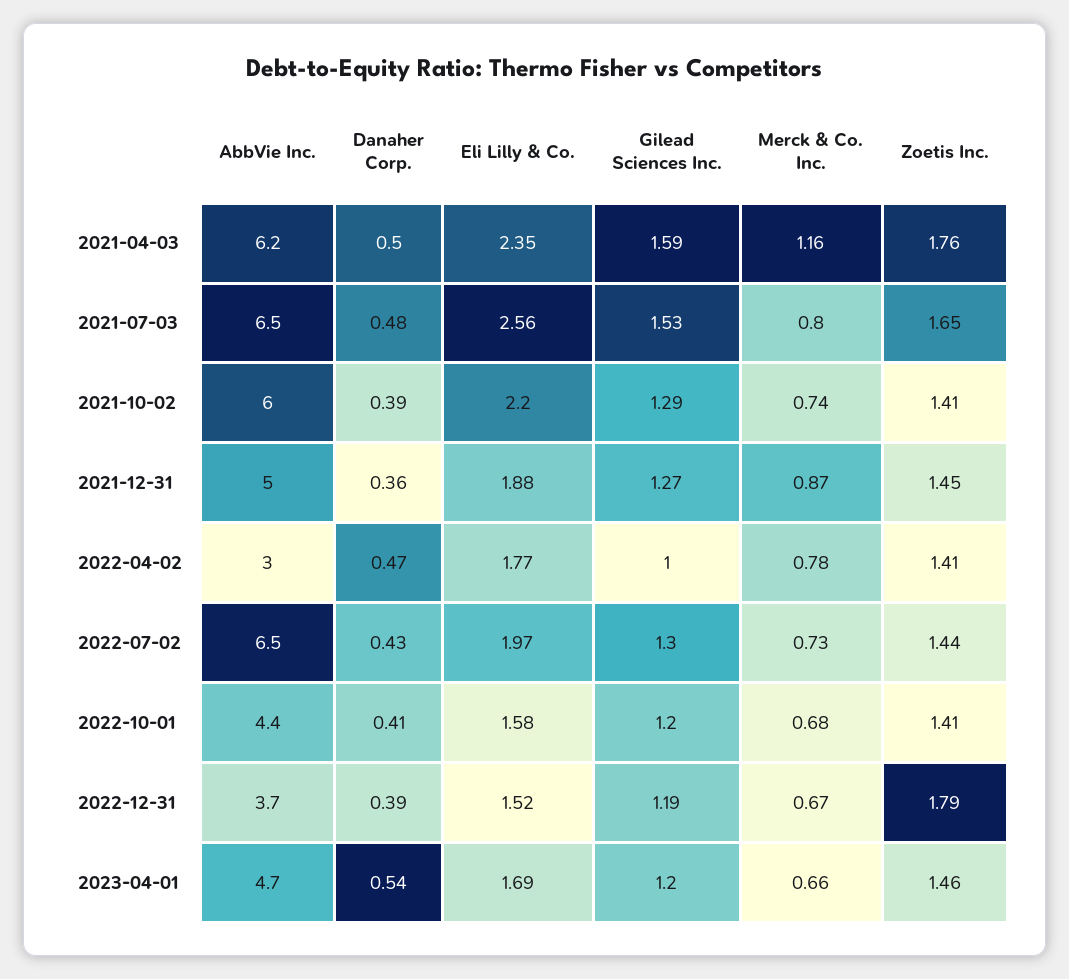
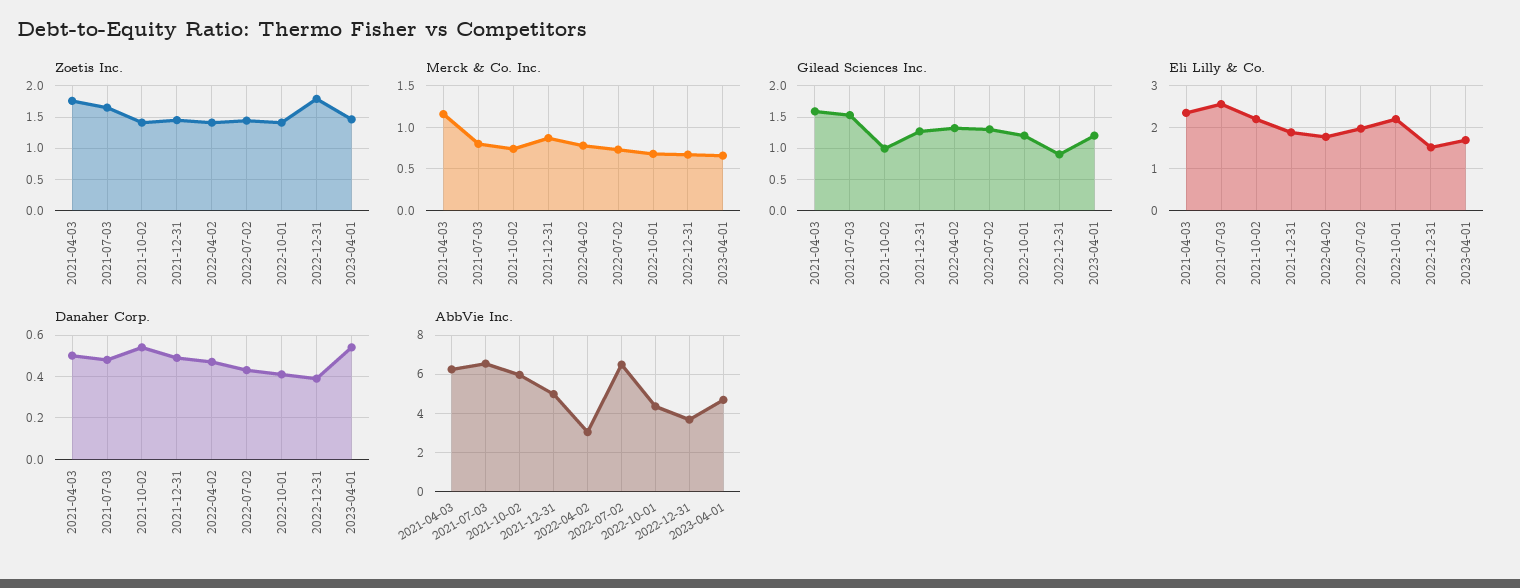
Danaher Corp., 2021-10-02: 0.39 -> 0.55
Gilead Sciences Inc., 2021-10-02: 1.29 -> 1
Danaher Corp., 2021-12-31: 0.36 -> 0.5
Gilead Sciences Inc., 2022-04-02: 1 -> 1.3
Eli Lilly & Co., 2022-10-01: 1.58 -> 2.2
Gilead Sciences Inc., 2022-12-31: 1.19 -> 0.9

